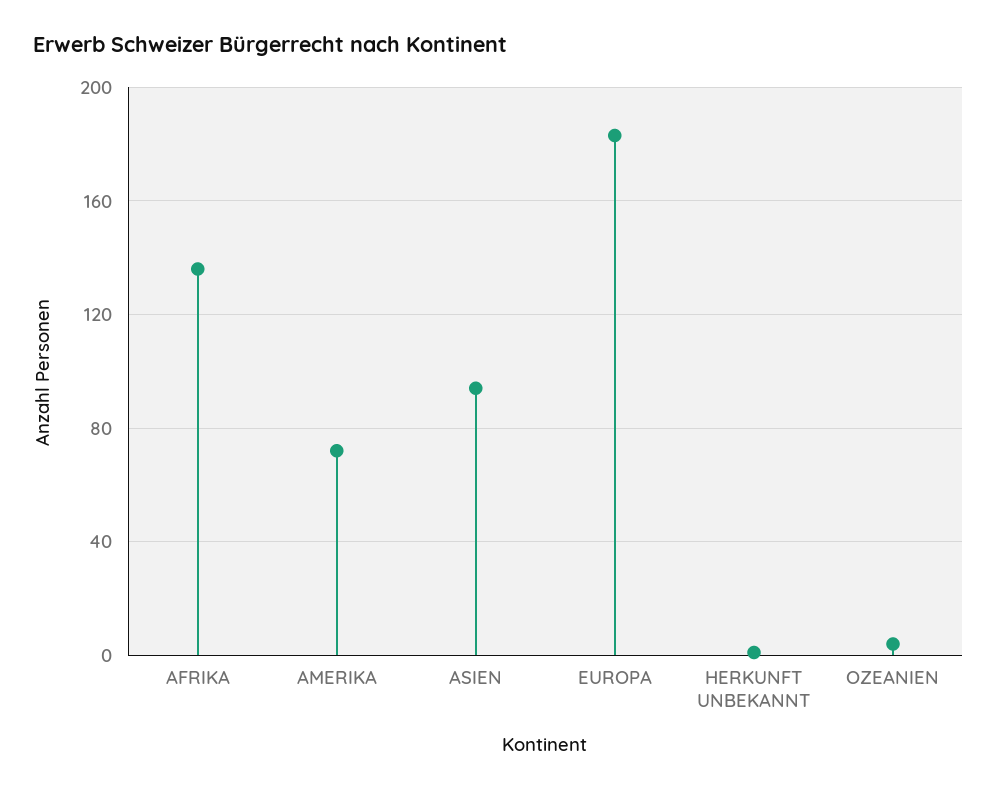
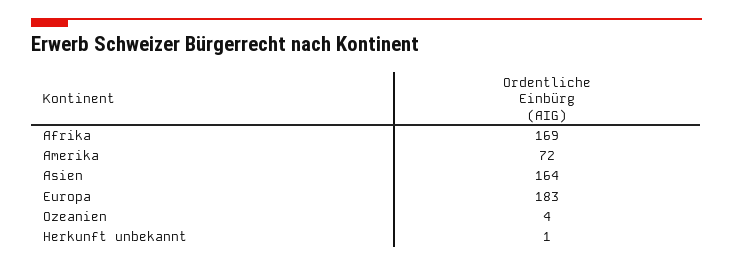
AFRIKA: 135 -> 169
ASIEN: 95 -> 164

